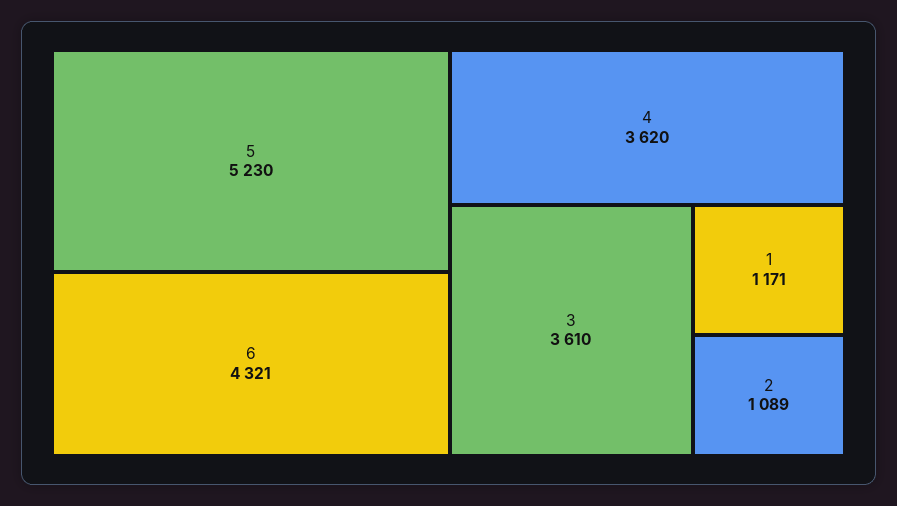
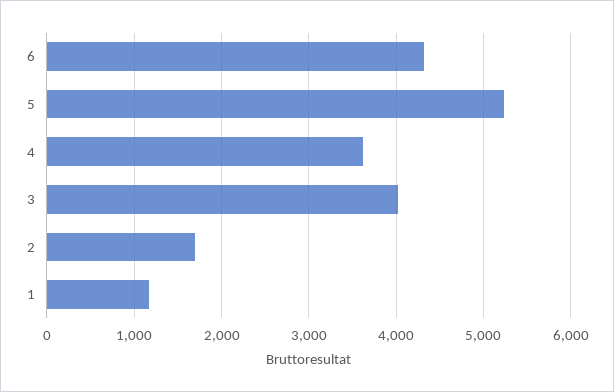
3: 3610 -> 4000
2: 1089 -> 1700

